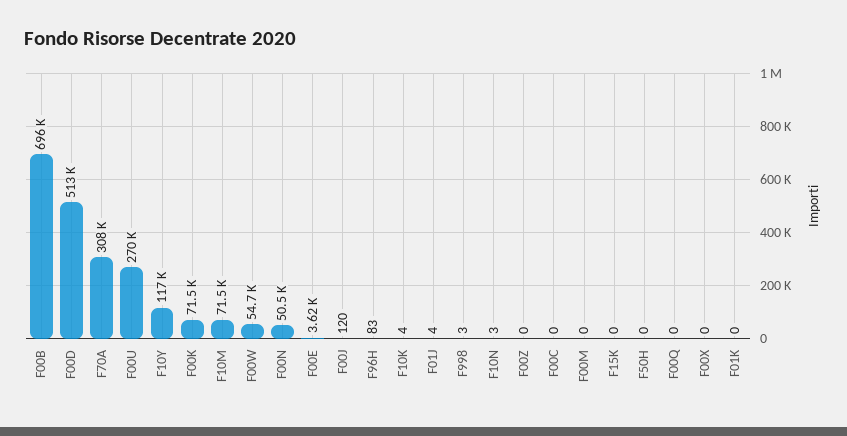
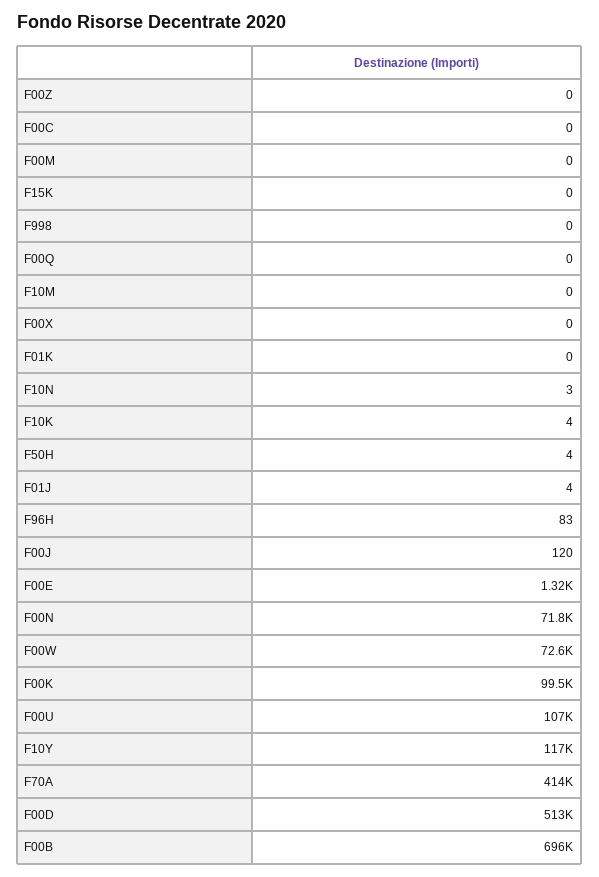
F70A: 308000 -> 414000
F00U: 270000 -> 107000
F00K: 71500 -> 99500
F10M: 71500 -> 0
F00W: 54700 -> 72600
F00N: 50500 -> 71800
F00E: 3620 -> 1320
F998: 3 -> 0
F50H: 0 -> 4

